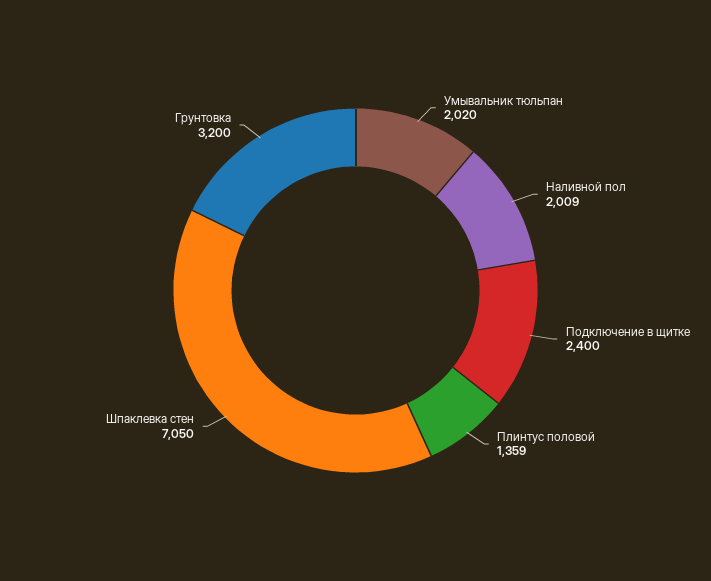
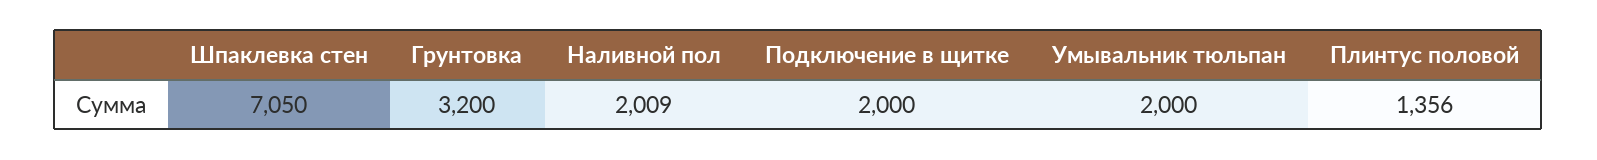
Умывальник тюльпан: 2020 -> 2000
Подключение в щитке: 2400 -> 2000
Плинтус половой: 1359 -> 1356

